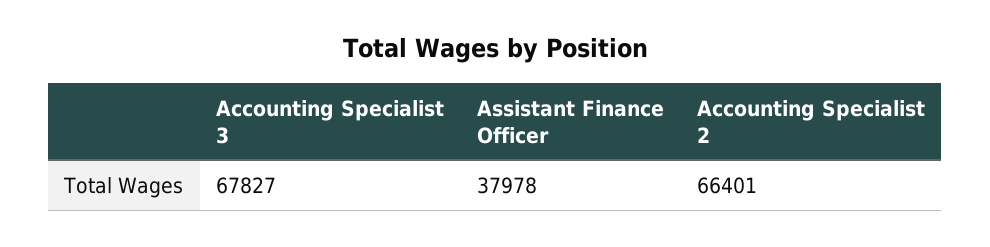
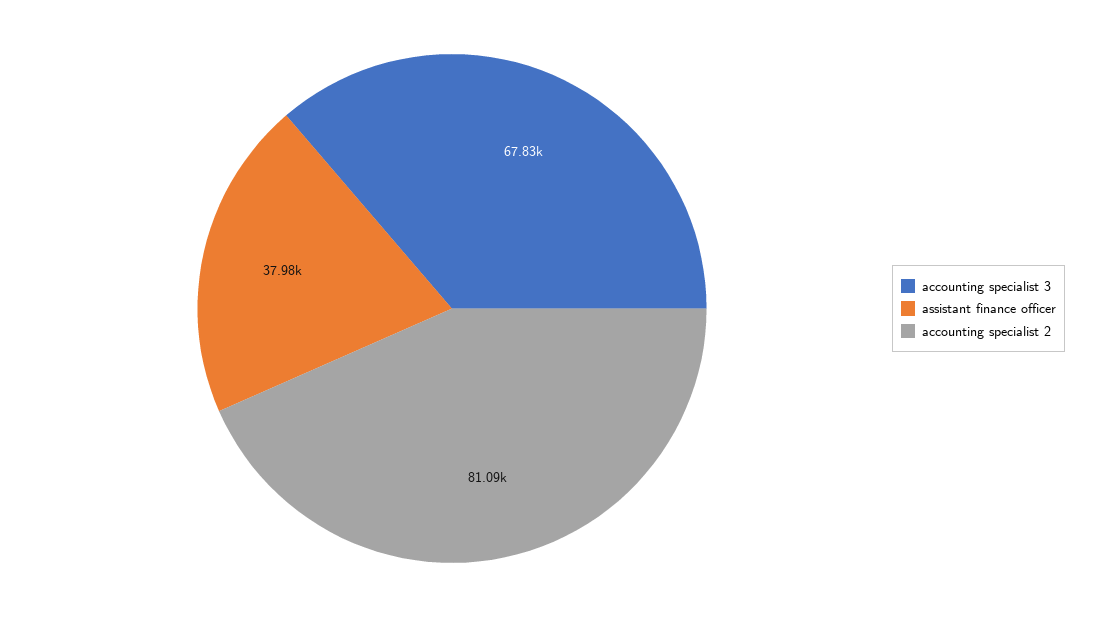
Accounting Specialist 2: 66401 -> 81090

